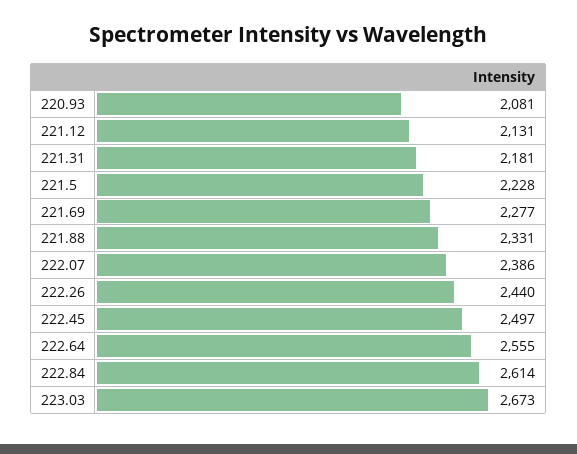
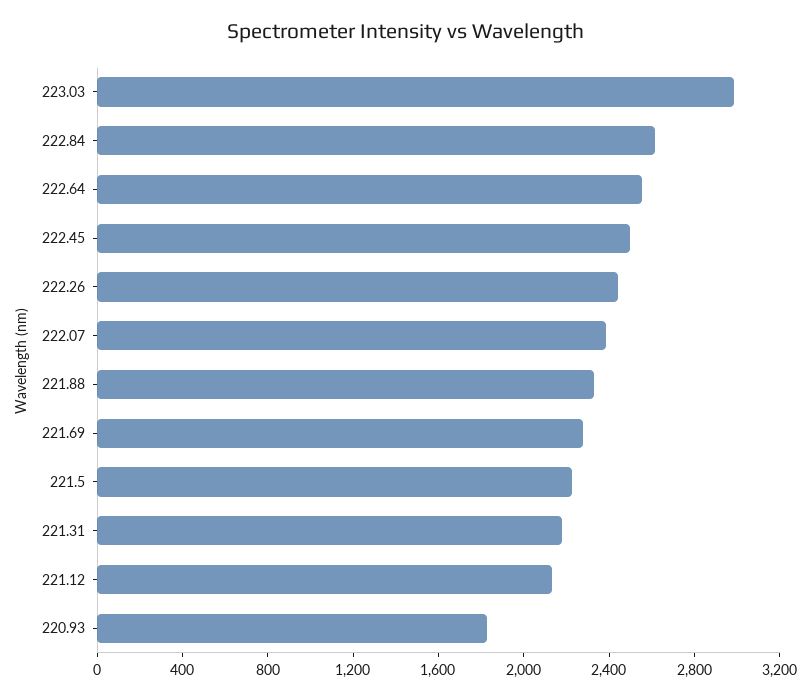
220.93: 2081 -> 1800
223.03: 2673 -> 3000

